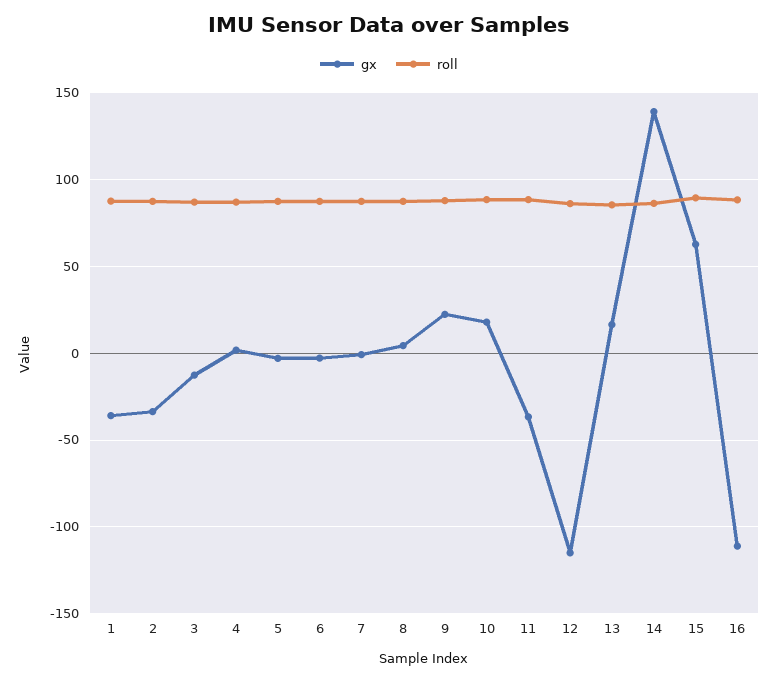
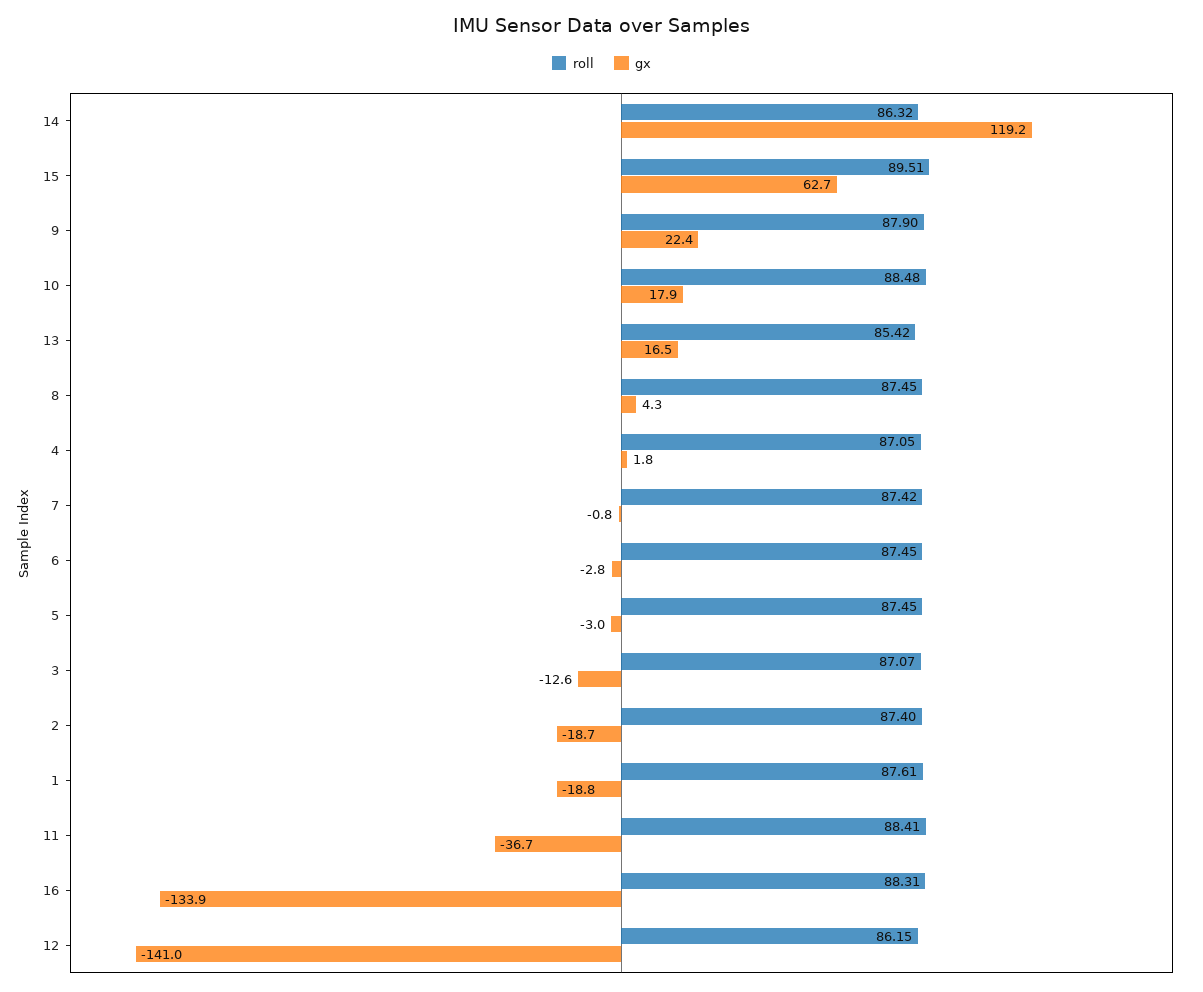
gx, 1: -35 -> -18.8
gx, 2: -35 -> -18.7
gx, 12: -115 -> -141
gx, 14: 140 -> 119.2
gx, 16: -110 -> -133.9

